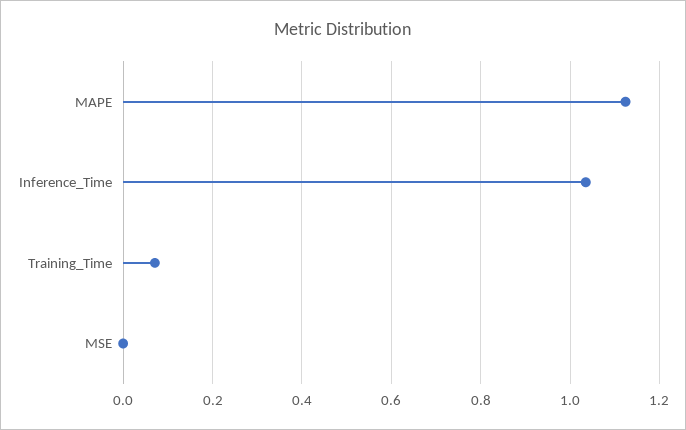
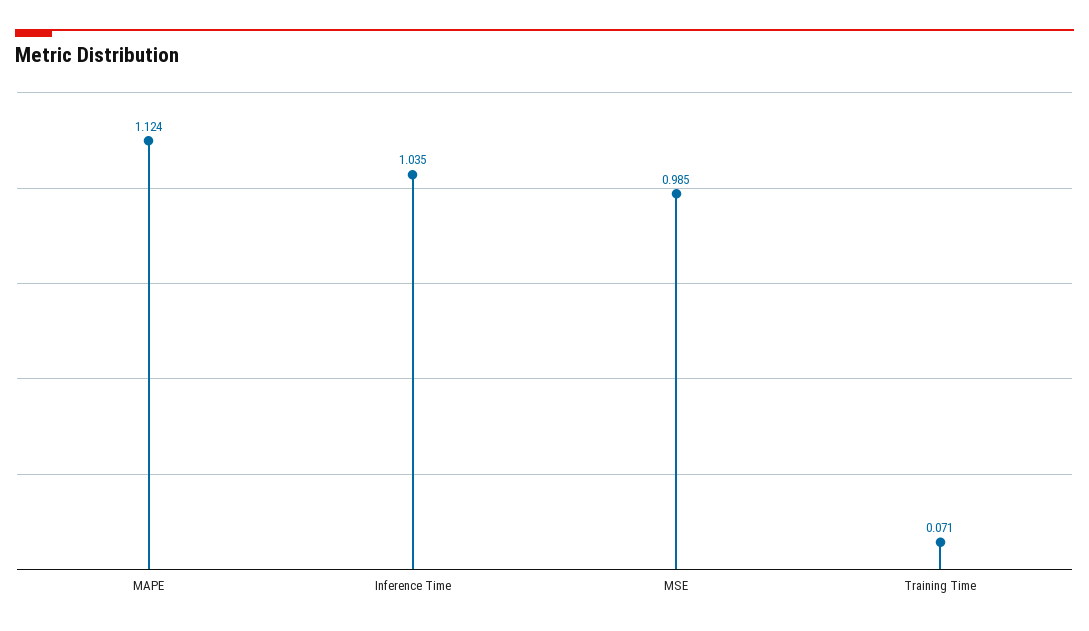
MSE: 0 -> 0.985

